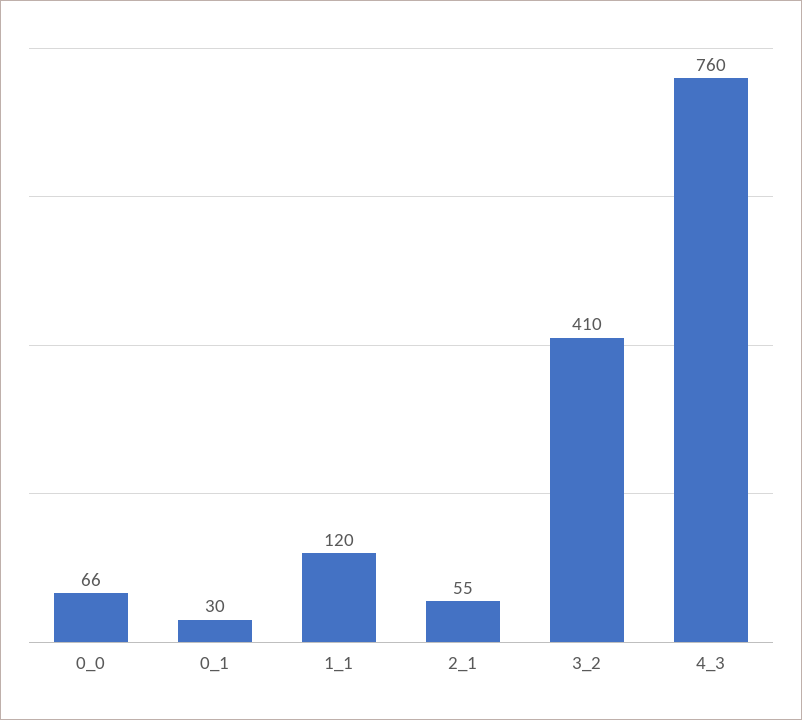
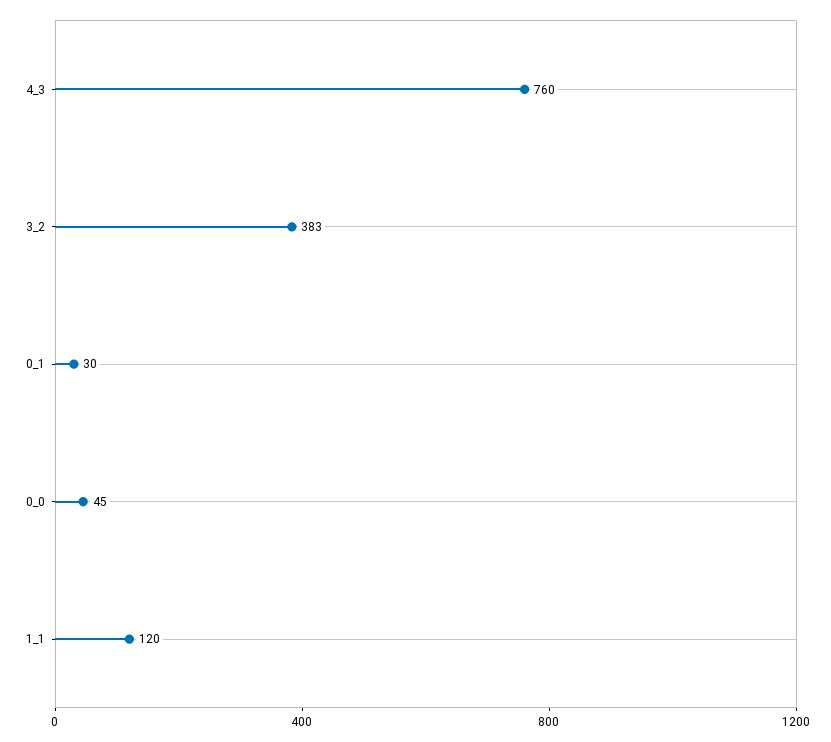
0_0: 66 -> 45
2_1: 55 -> none
3_2: 410 -> 383

